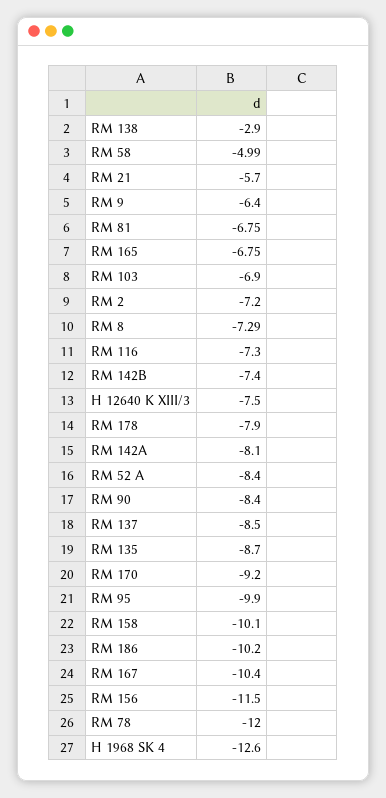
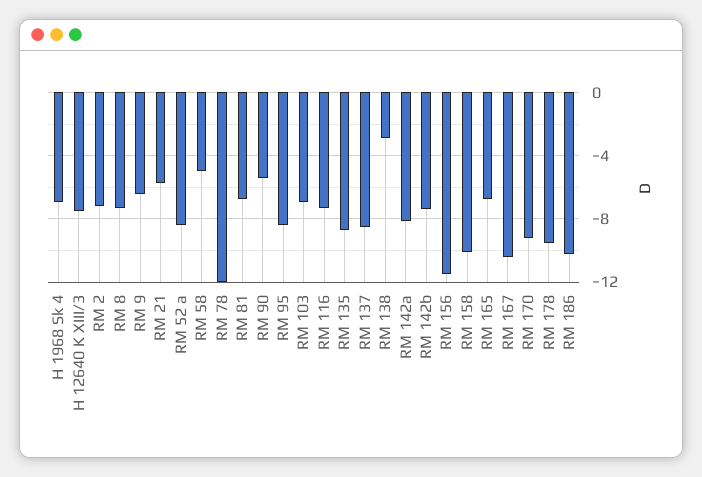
RM 178: -7.9 -> -9.5
RM 90: -8.4 -> -5.5
RM 95: -9.9 -> -8.5
H 1968 SK 4: -12.6 -> -7

